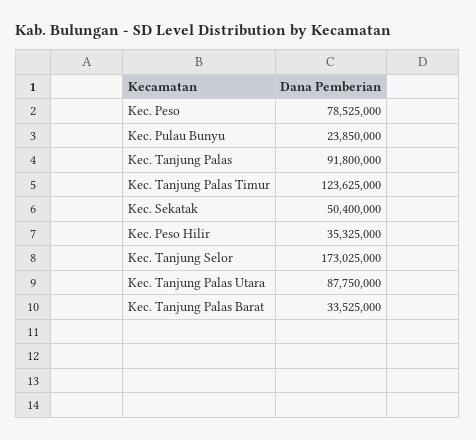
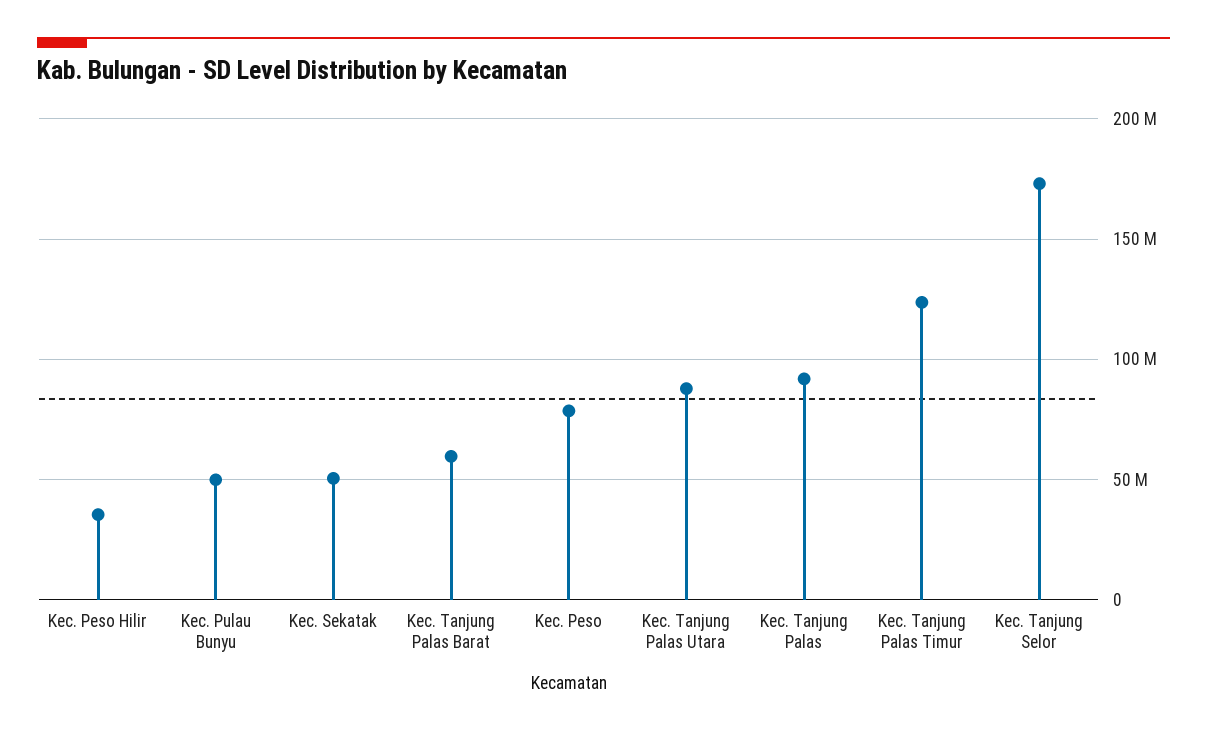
Kec. Pulau Bunyu: 23850000 -> 50000000
Kec. Tanjung Palas Barat: 33525000 -> 60000000

